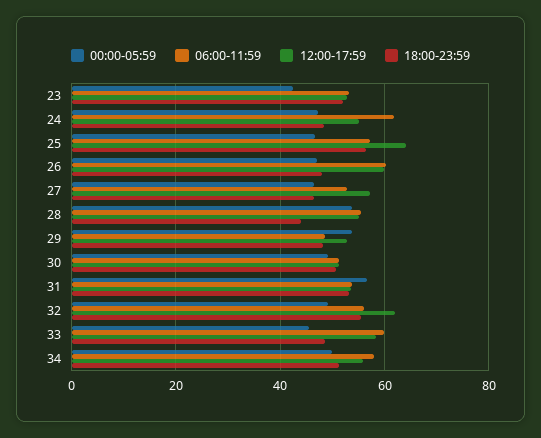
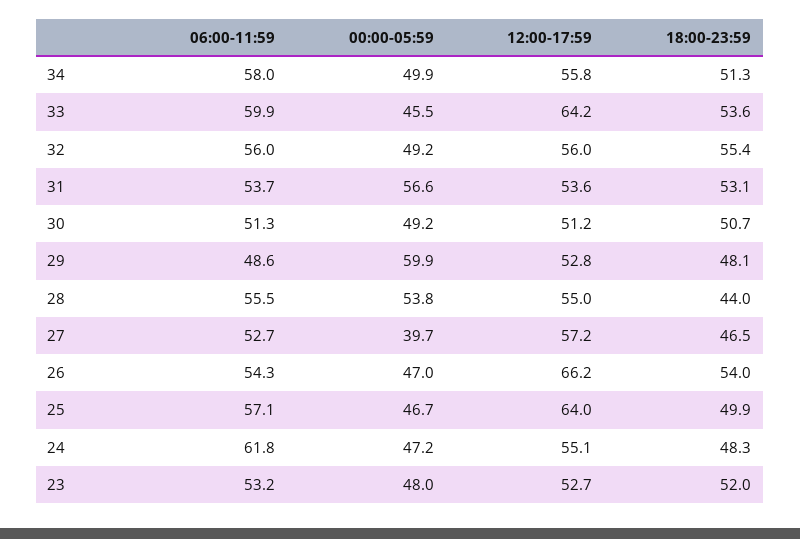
00:00-05:59, 23: 42 -> 48
18:00-23:59, 25: 56 -> 49.9
06:00-11:59, 26: 60 -> 54.3
12:00-17:59, 26: 60 -> 66.2
18:00-23:59, 26: 48 -> 54
00:00-05:59, 27: 46 -> 39.7
00:00-05:59, 29: 54 -> 59.9
12:00-17:59, 32: 62 -> 56
12:00-17:59, 33: 58 -> 64.2
18:00-23:59, 33: 48 -> 53.6

